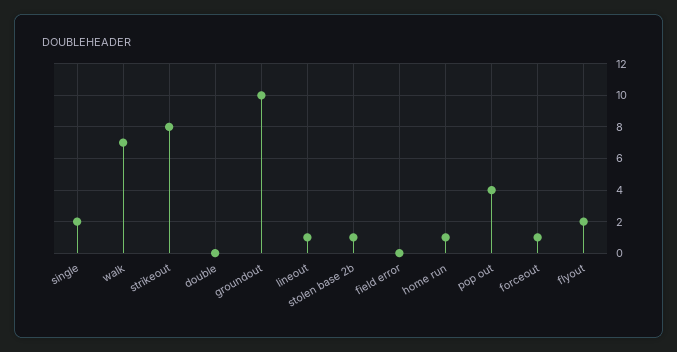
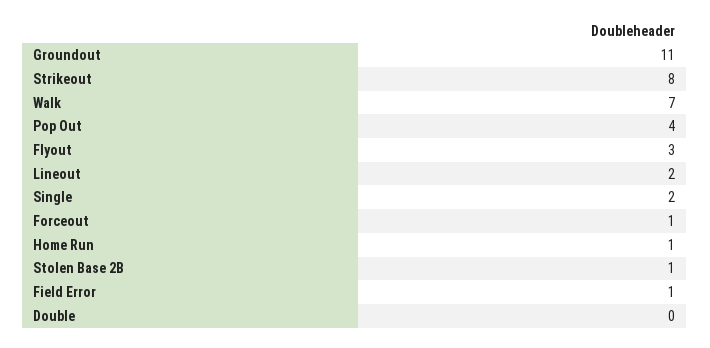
groundout: 10 -> 11
lineout: 1 -> 2
field error: 0 -> 1
flyout: 2 -> 3

